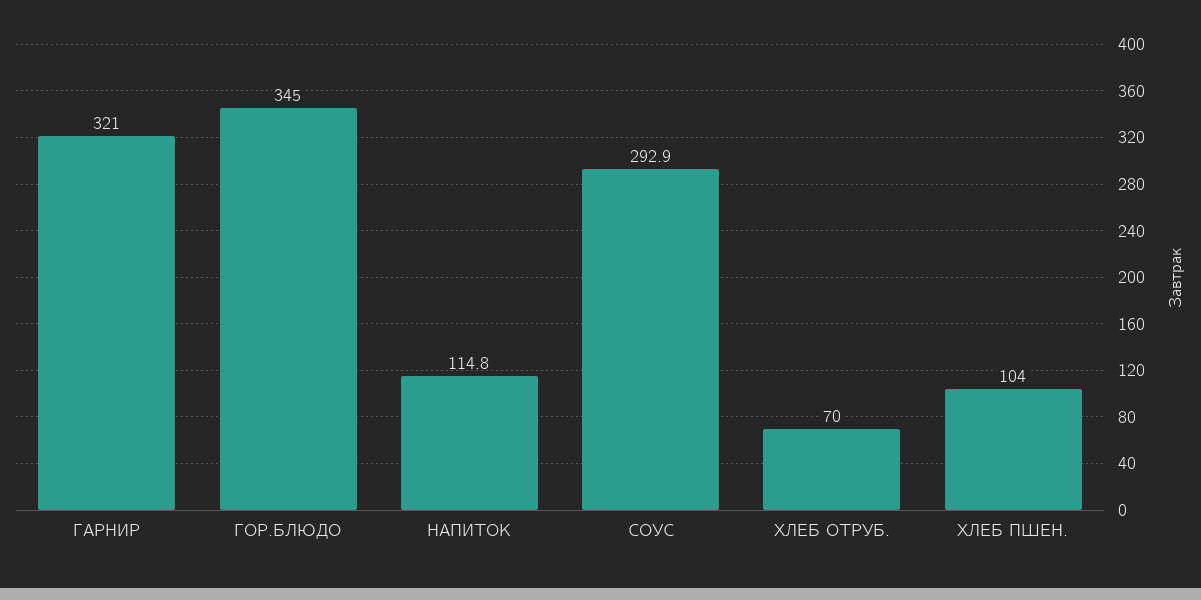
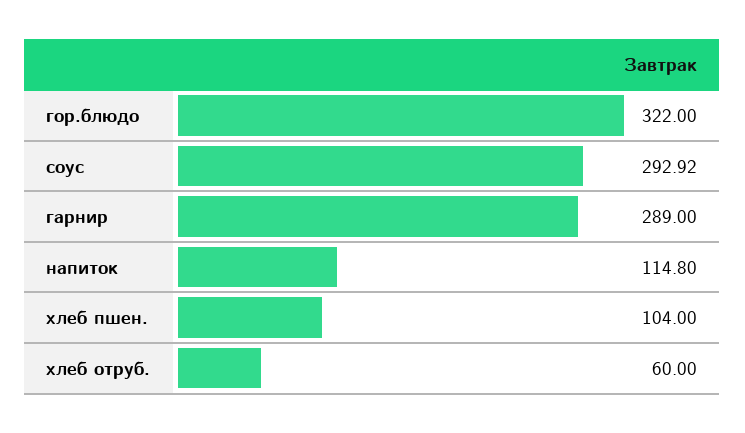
ГАРНИР: 321 -> 289
ГОР.БЛЮДО: 345 -> 322
ХЛЕБ ОТРУБ.: 70 -> 60

